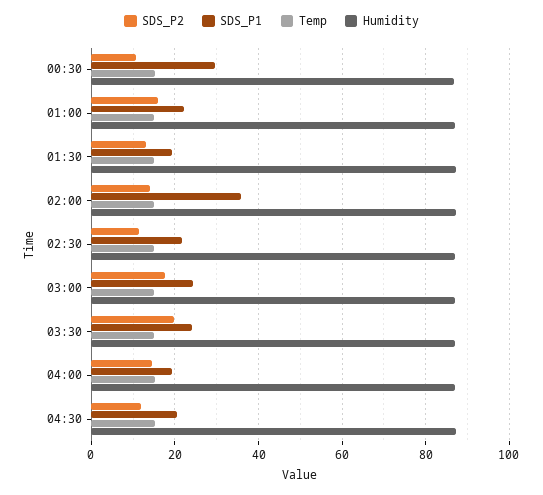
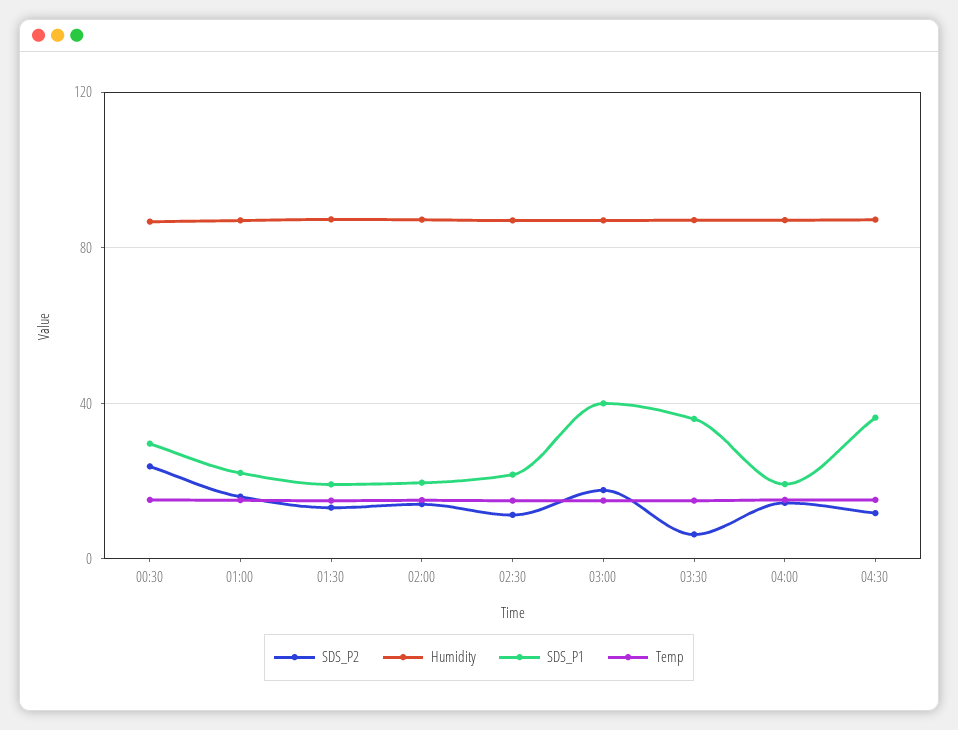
SDS_P2, 00:30: 10 -> 25
SDS_P1, 02:00: 36 -> 20
SDS_P1, 03:00: 24 -> 40
SDS_P2, 03:30: 20 -> 5
SDS_P1, 03:30: 24 -> 35
SDS_P1, 04:30: 20 -> 35

